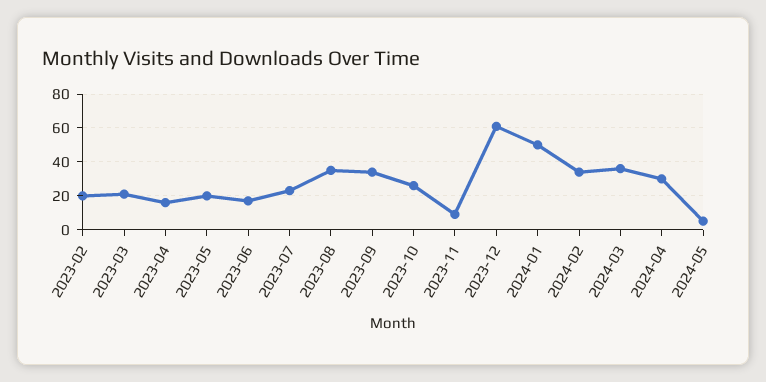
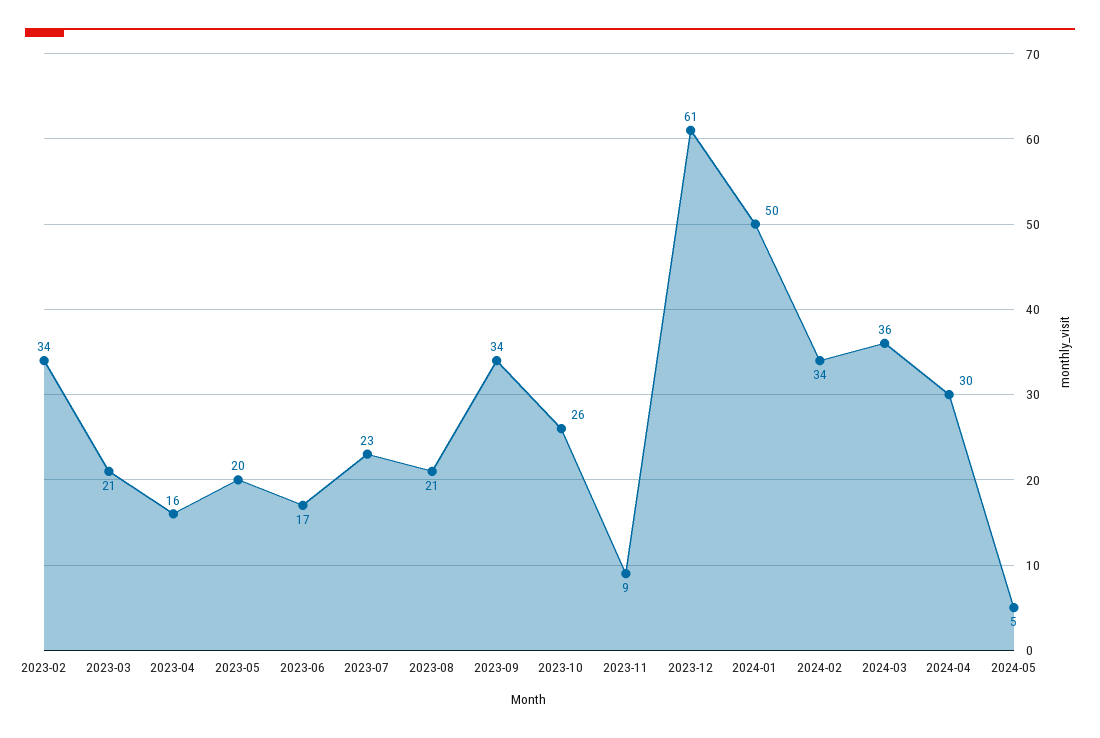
2023-02: 20 -> 34
2023-08: 35 -> 21

